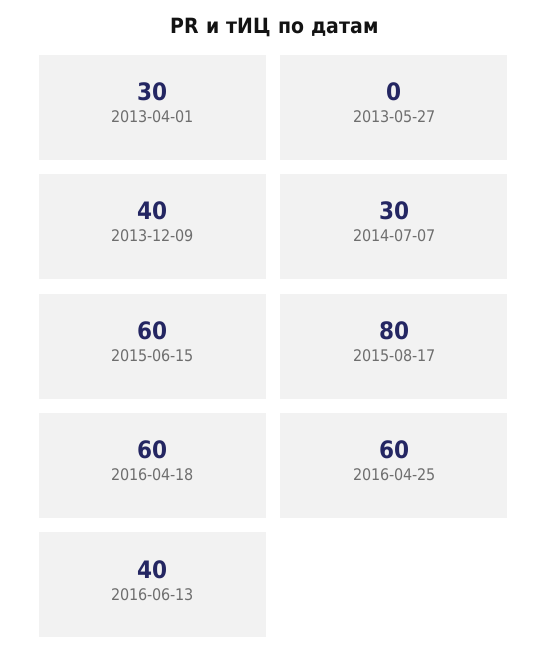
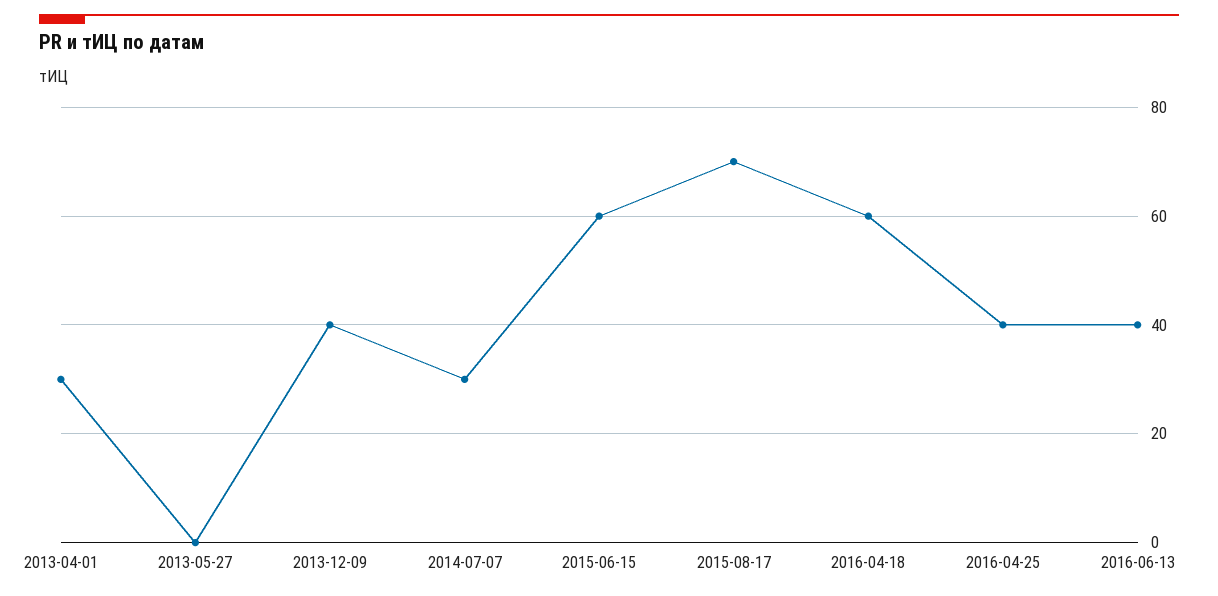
2015-08-17: 80 -> 70
2016-04-25: 60 -> 40

